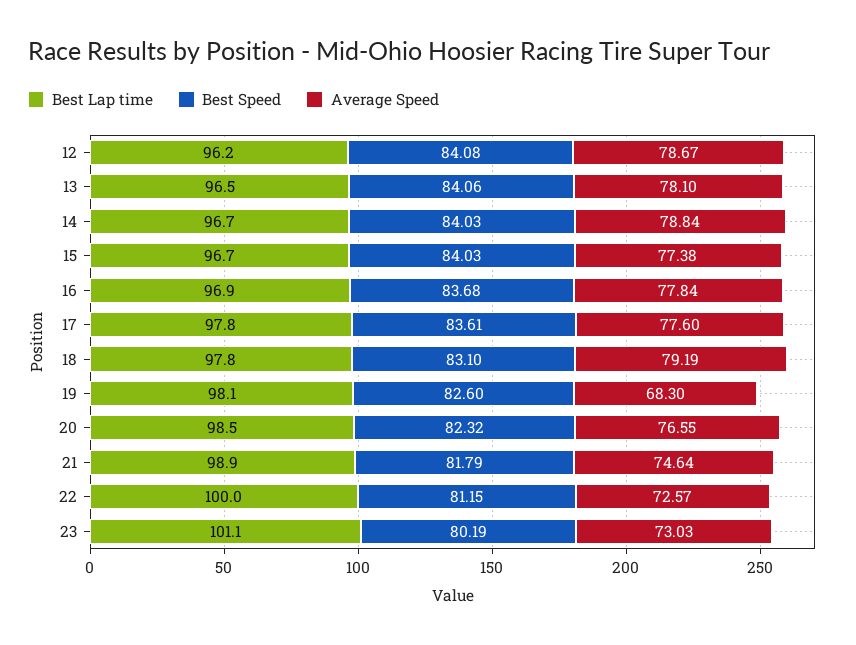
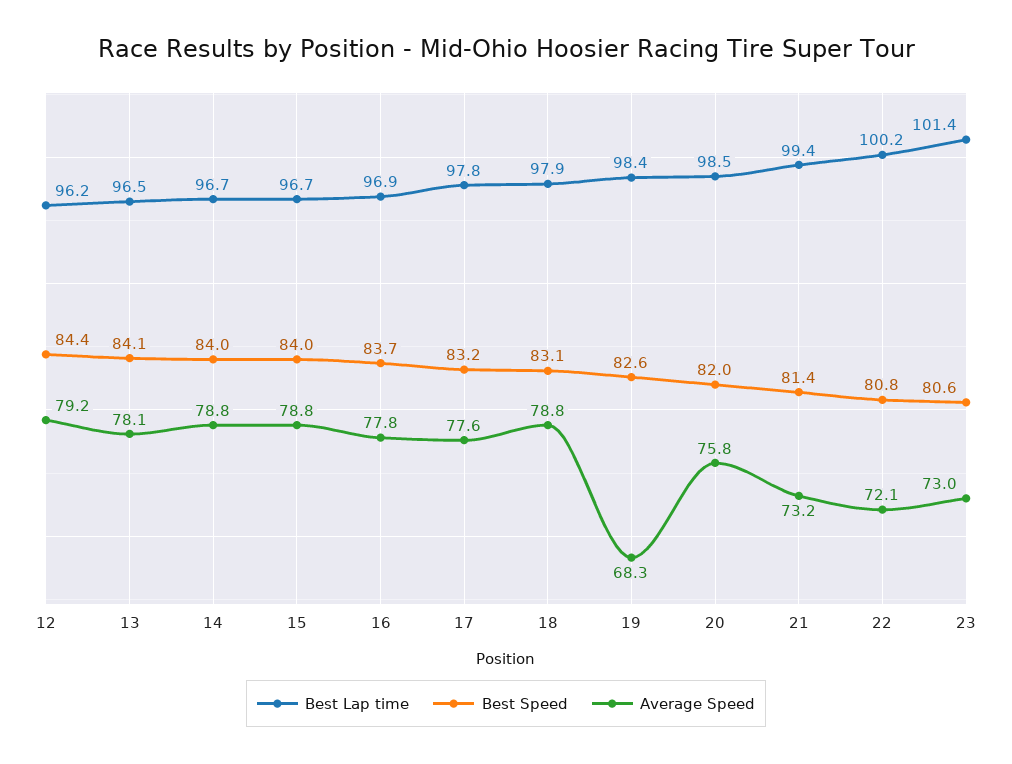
Best Speed, 12: 84.08 -> 84.4
Average Speed, 12: 78.67 -> 79.2
Average Speed, 15: 77.38 -> 78.8
Best Speed, 17: 83.61 -> 83.2
Best Lap time, 18: 97.8 -> 97.9
Average Speed, 18: 79.19 -> 78.8
Best Lap time, 19: 98.1 -> 98.4
Best Speed, 20: 82.32 -> 82
Average Speed, 20: 76.55 -> 75.8
Best Lap time, 21: 98.9 -> 99.4
Best Speed, 21: 81.79 -> 81.4
Average Speed, 21: 74.64 -> 73.2
Best Lap time, 22: 100 -> 100.2
Best Speed, 22: 81.15 -> 80.8
Average Speed, 22: 72.57 -> 72.1
Best Lap time, 23: 101.1 -> 101.4
Best Speed, 23: 80.19 -> 80.6

